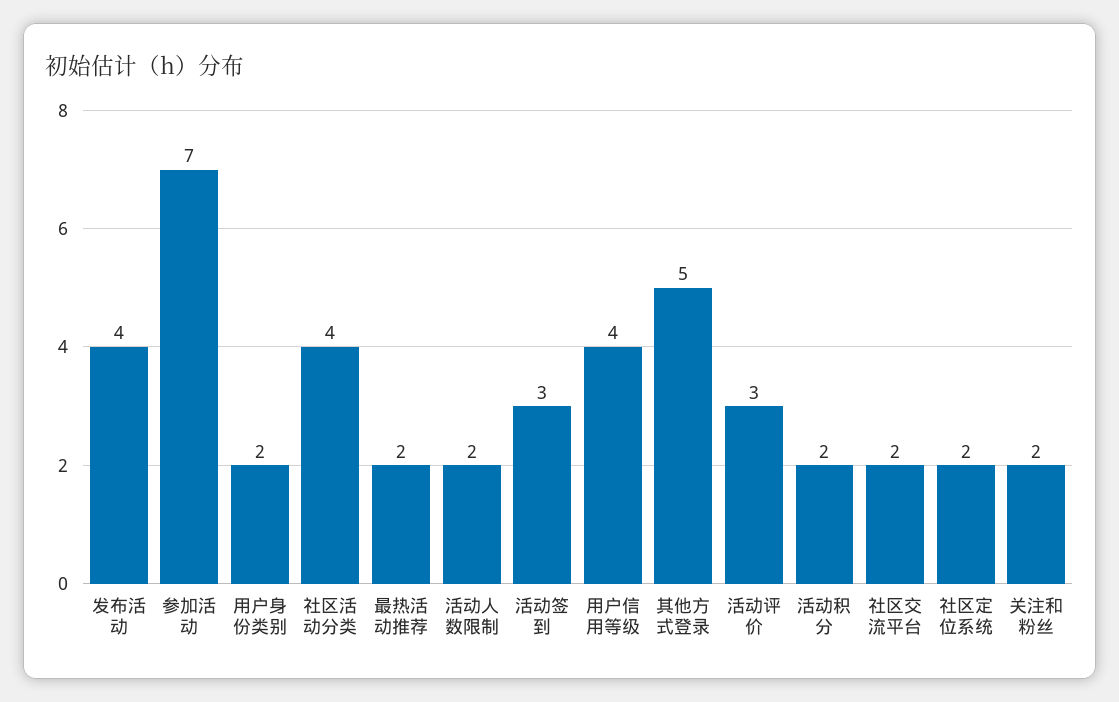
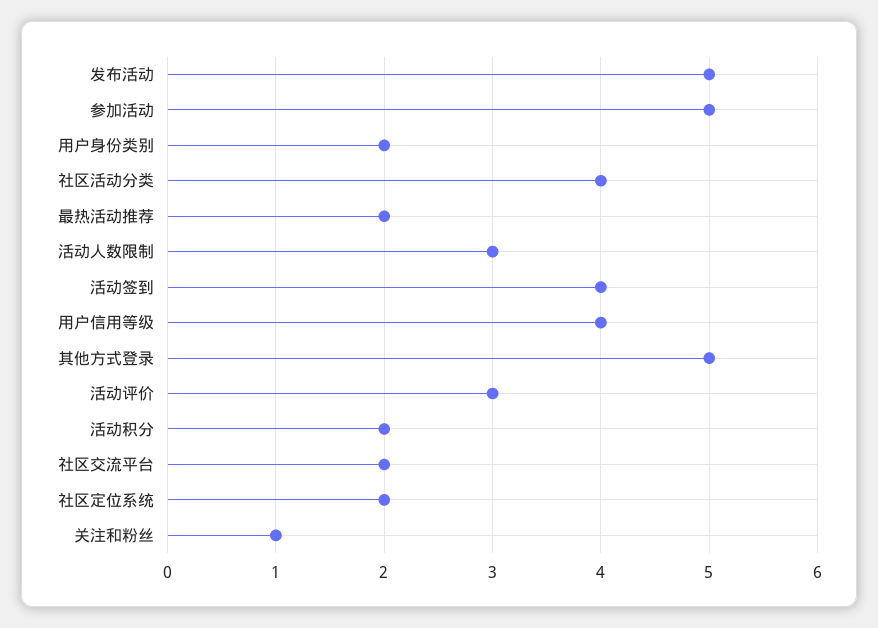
发布活动: 4 -> 5
参加活动: 7 -> 5
活动人数限制: 2 -> 3
活动签到: 3 -> 4
关注和粉丝: 2 -> 1

